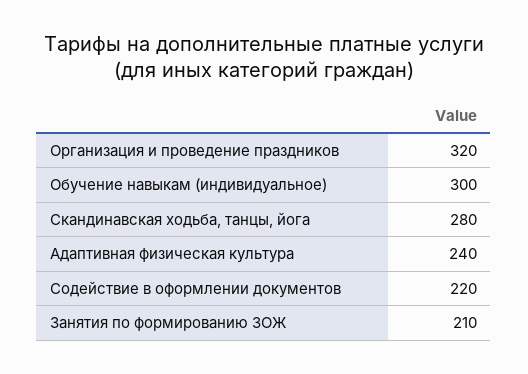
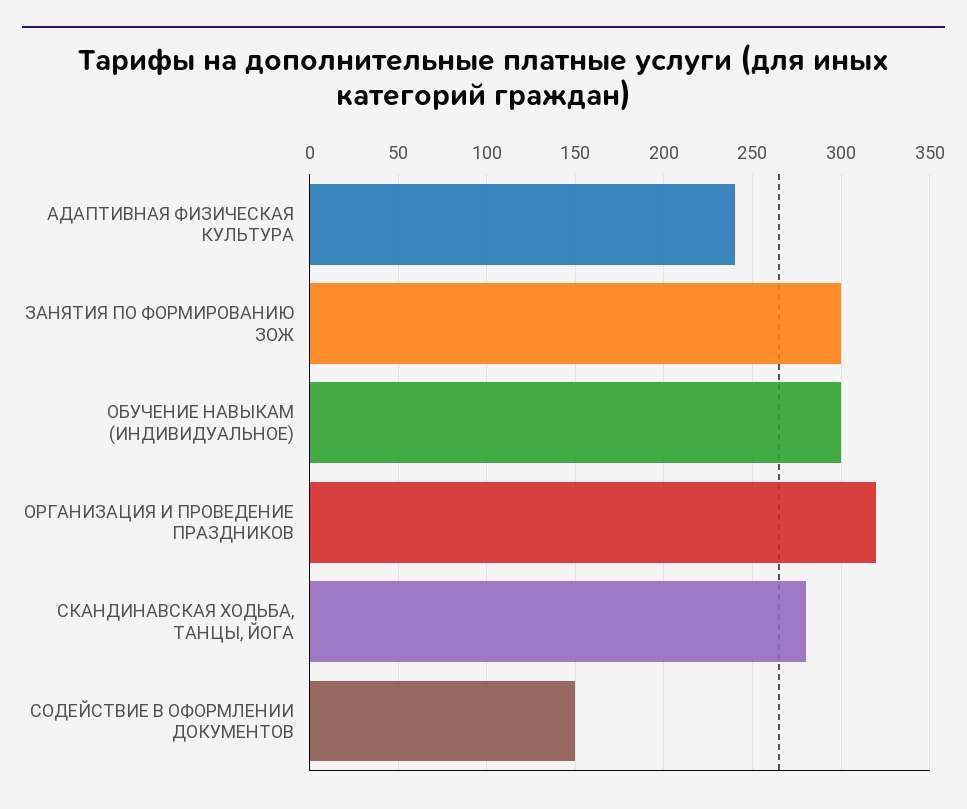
Содействие в оформлении документов: 220 -> 150
Занятия по формированию ЗОЖ: 210 -> 300

